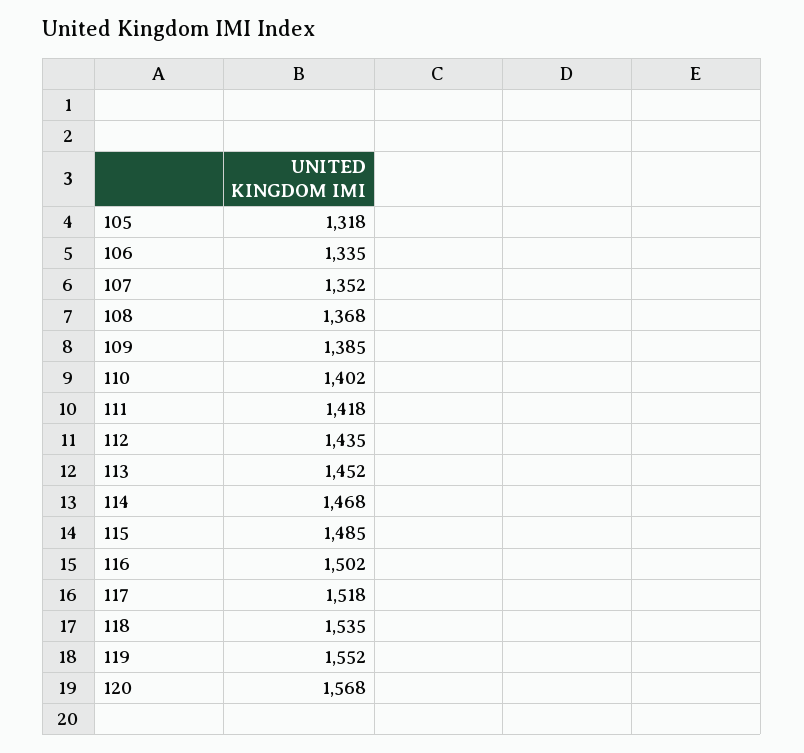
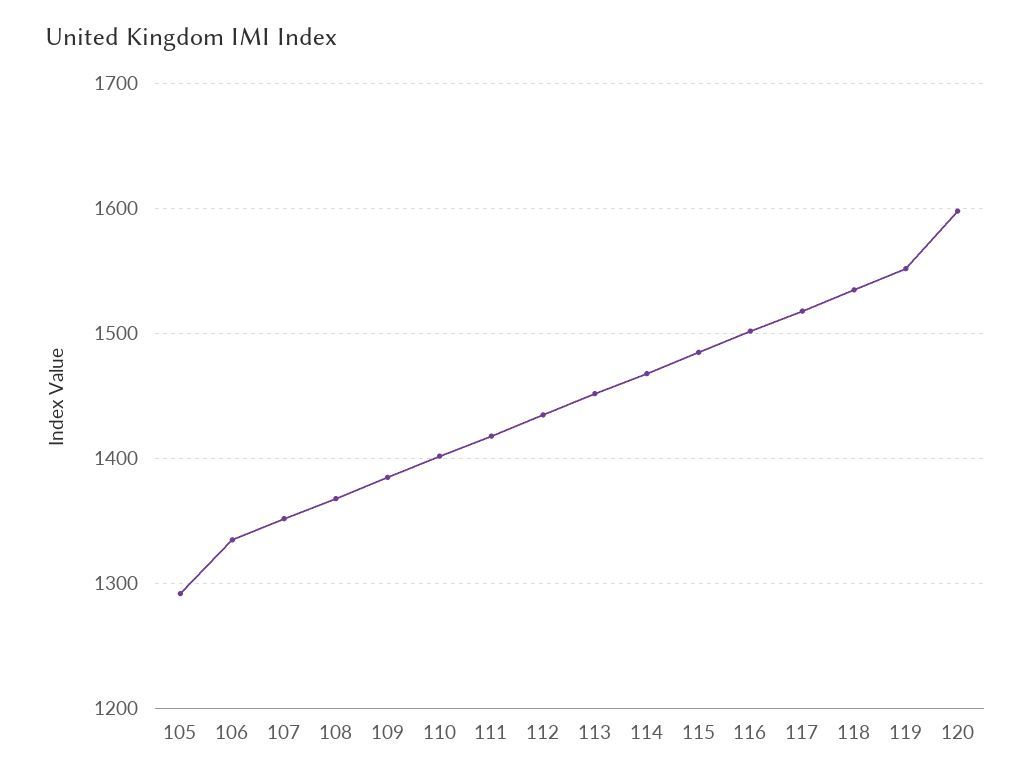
105: 1318 -> 1290
120: 1568 -> 1600

